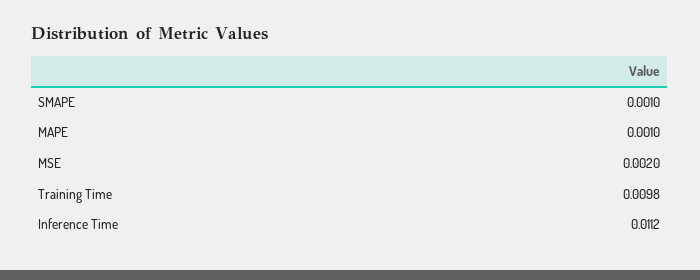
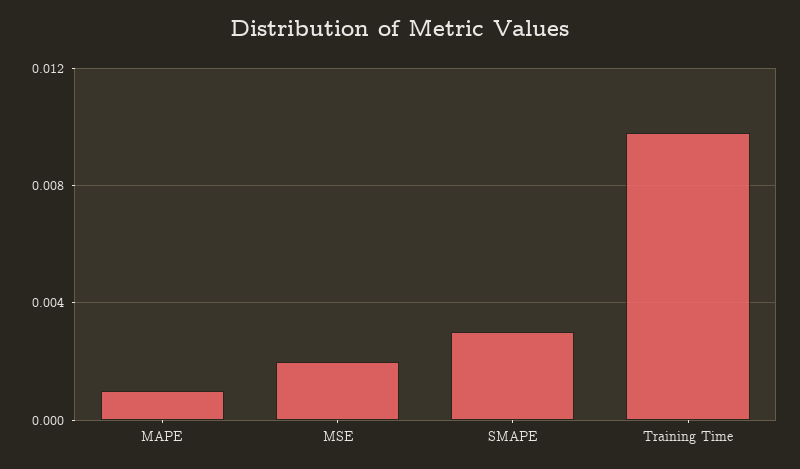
SMAPE: 0.001 -> 0.003
Inference Time: 0.0112 -> none

